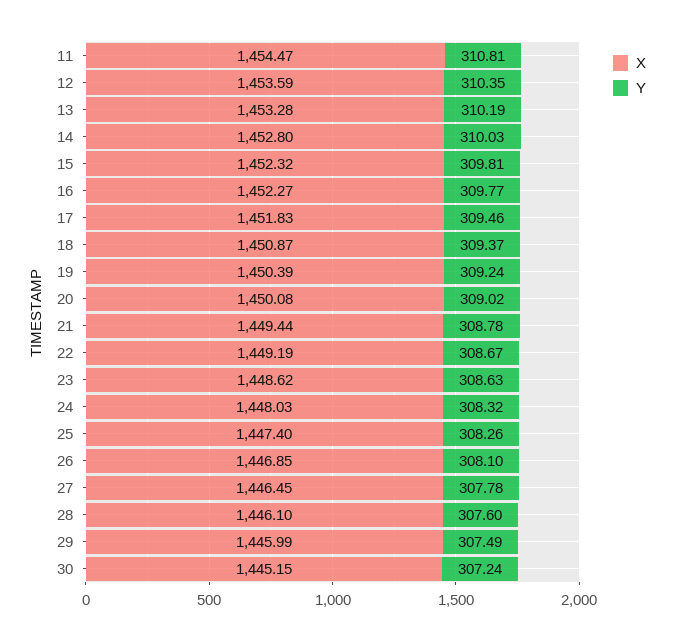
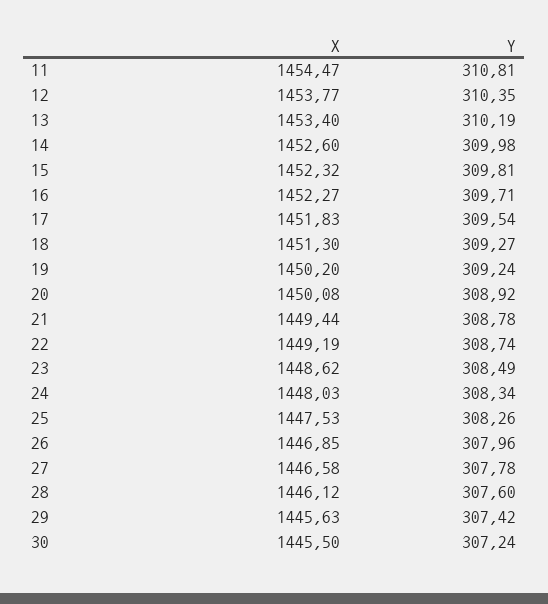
X, 12: 1453.59 -> 1453.77
X, 13: 1453.28 -> 1453.4
X, 14: 1452.8 -> 1452.6
Y, 14: 310.03 -> 309.98
Y, 16: 309.77 -> 309.71
Y, 17: 309.46 -> 309.54
X, 18: 1450.87 -> 1451.3
Y, 18: 309.37 -> 309.27
X, 19: 1450.39 -> 1450.2
Y, 20: 309.02 -> 308.92
Y, 22: 308.67 -> 308.74
Y, 23: 308.63 -> 308.49
Y, 24: 308.32 -> 308.34
X, 25: 1447.4 -> 1447.53
Y, 26: 308.1 -> 307.96
X, 27: 1446.45 -> 1446.58
X, 28: 1446.1 -> 1446.12
X, 29: 1445.99 -> 1445.63
Y, 29: 307.49 -> 307.42
X, 30: 1445.15 -> 1445.5

